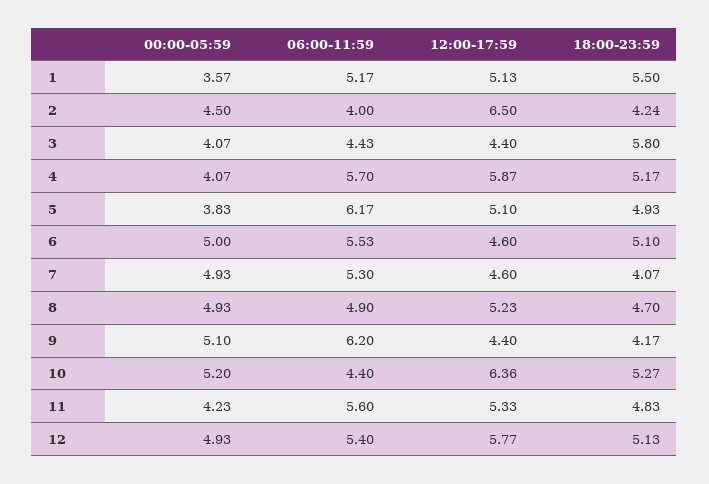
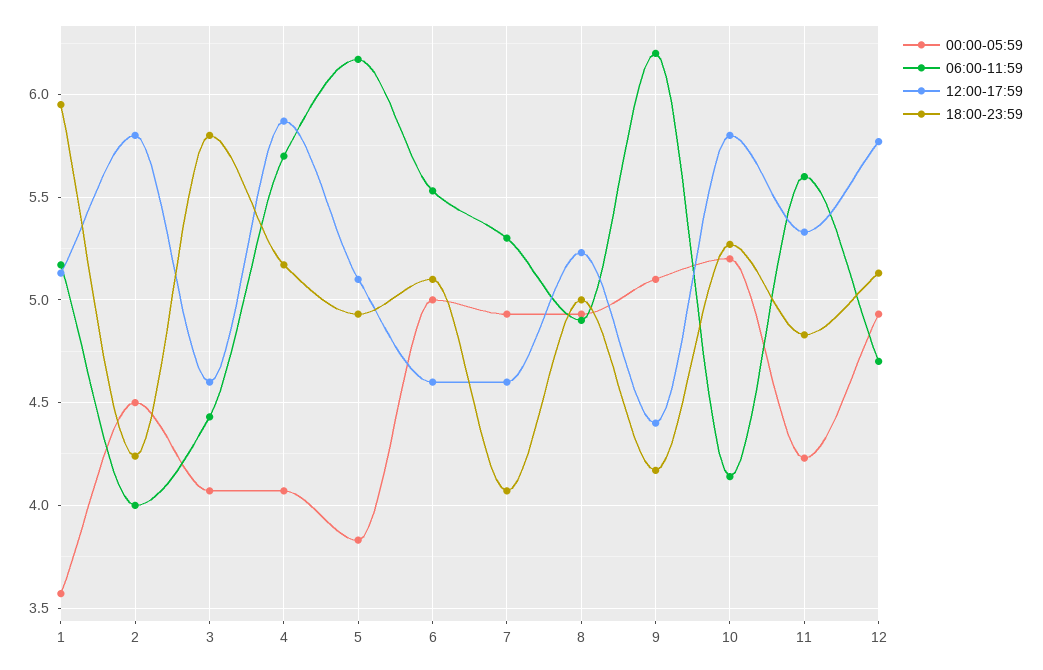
18:00-23:59, 1: 5.5 -> 5.95
12:00-17:59, 2: 6.5 -> 5.8
12:00-17:59, 3: 4.4 -> 4.6
18:00-23:59, 8: 4.7 -> 5
06:00-11:59, 10: 4.4 -> 4.15
12:00-17:59, 10: 6.36 -> 5.8
06:00-11:59, 12: 5.4 -> 4.7

